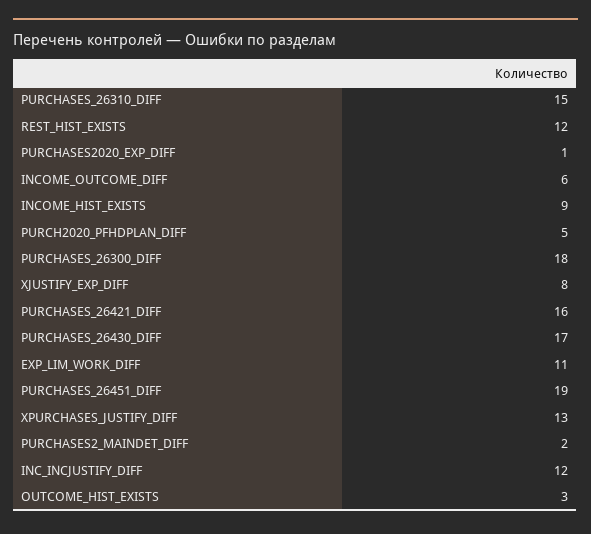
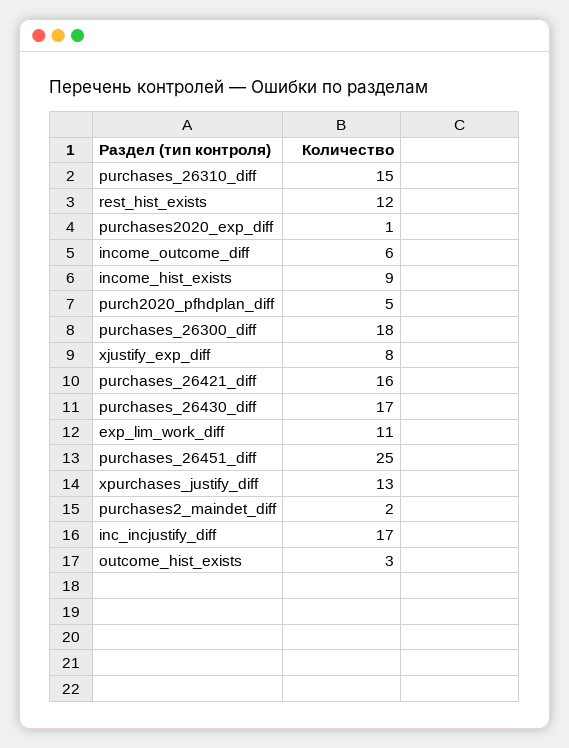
PURCHASES_26451_DIFF: 19 -> 25
INC_INCJUSTIFY_DIFF: 12 -> 17

